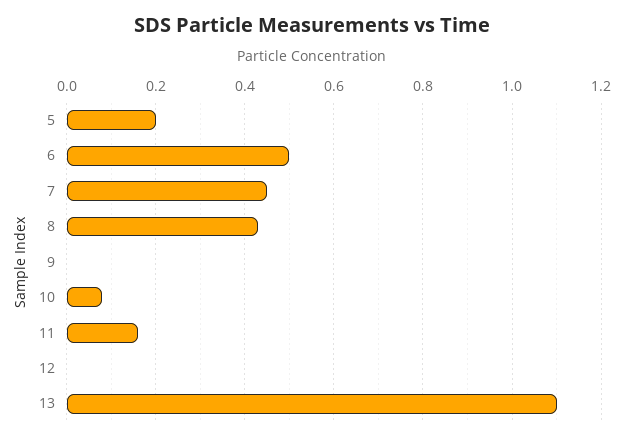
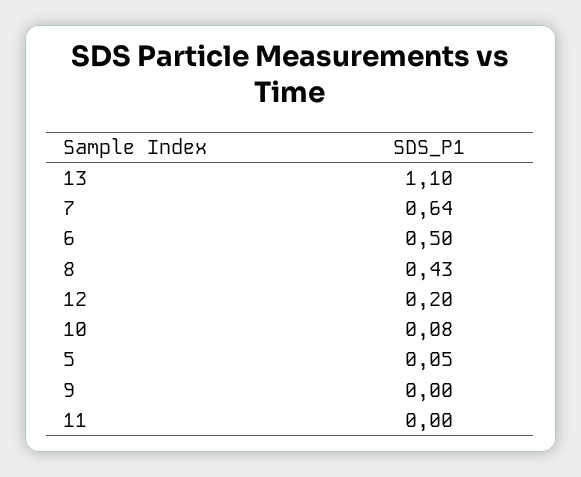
5: 0.2 -> 0.05
7: 0.45 -> 0.64
11: 0.15 -> 0
12: 0 -> 0.2

